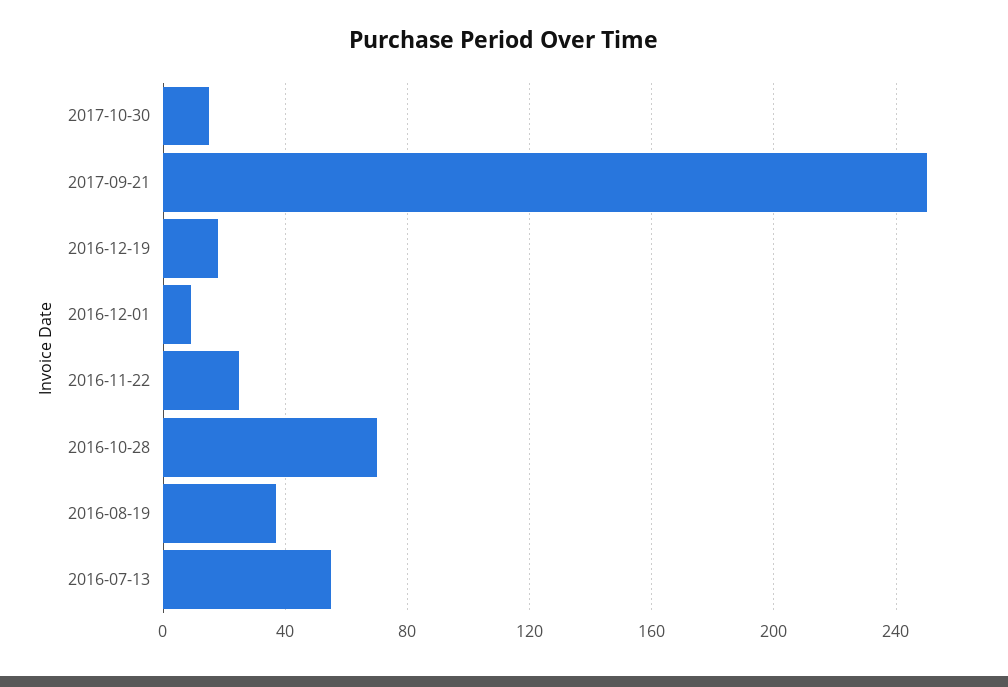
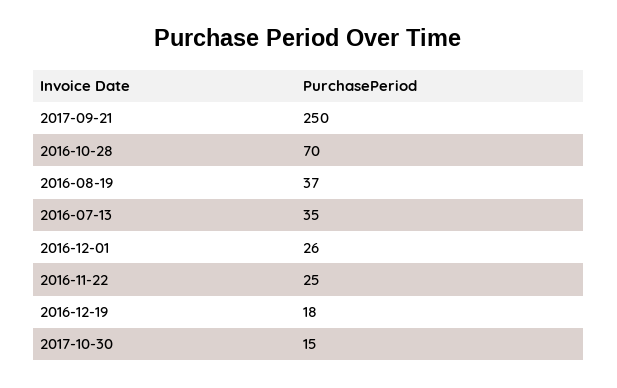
2016-12-01: 10 -> 26
2016-07-13: 55 -> 35

